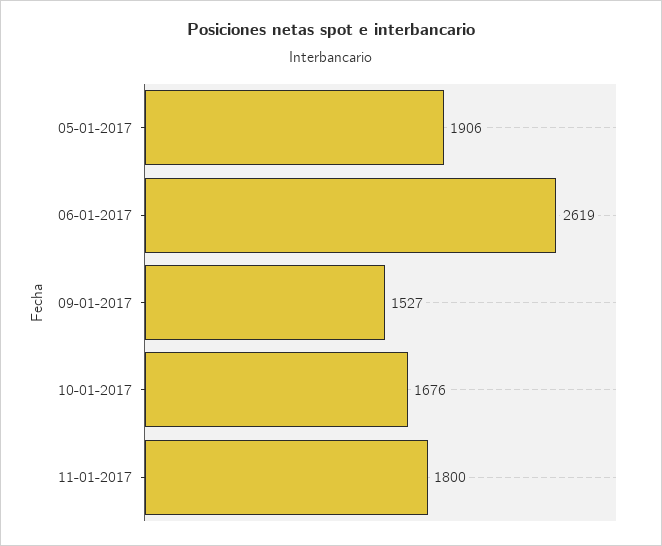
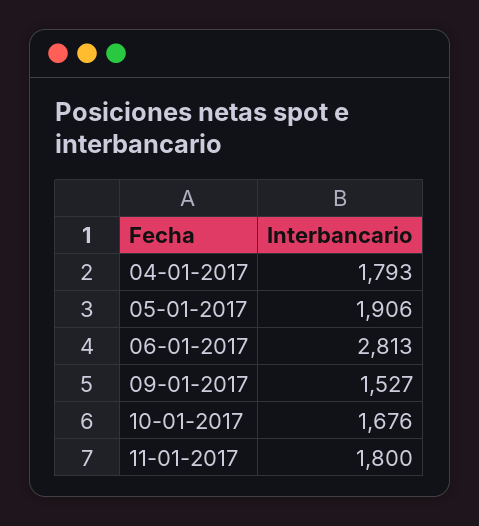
06-01-2017: 2619 -> 2813
04-01-2017: none -> 1793

